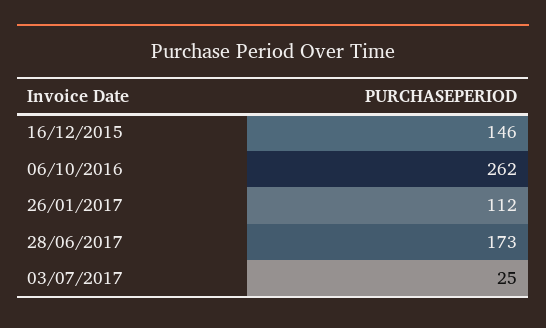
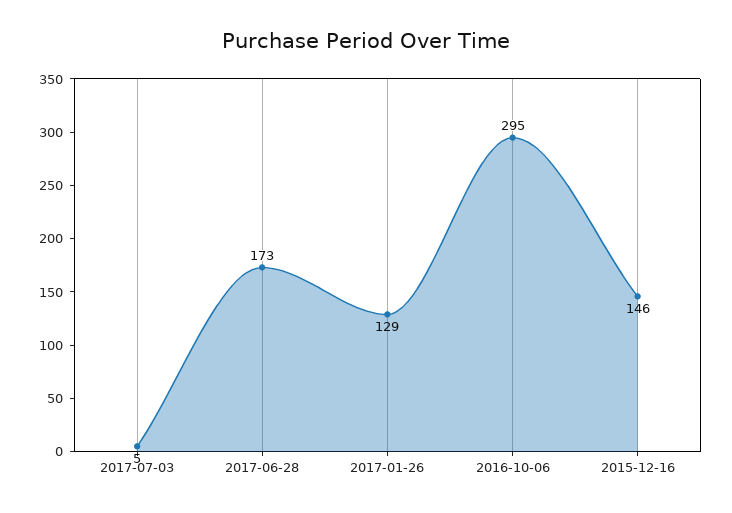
06/10/2016: 262 -> 295
26/01/2017: 112 -> 129
03/07/2017: 25 -> 5

